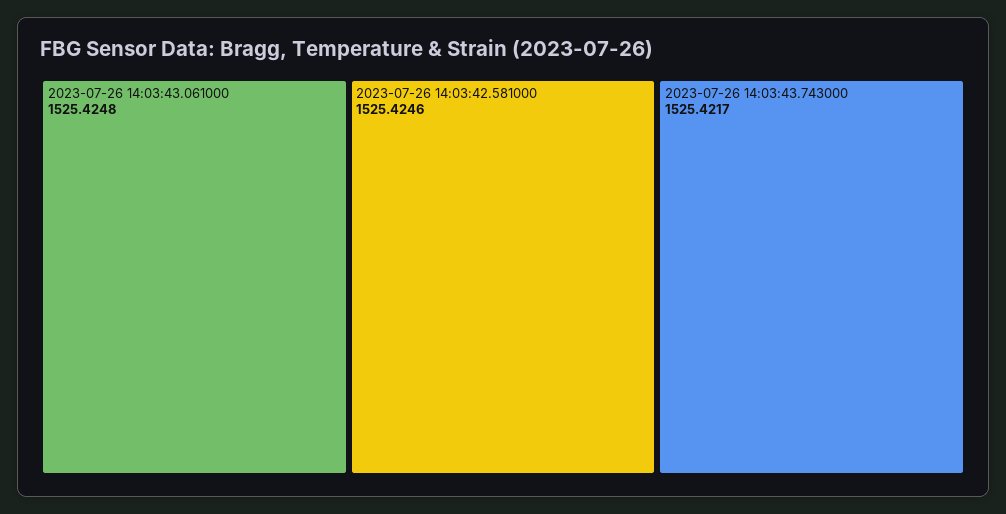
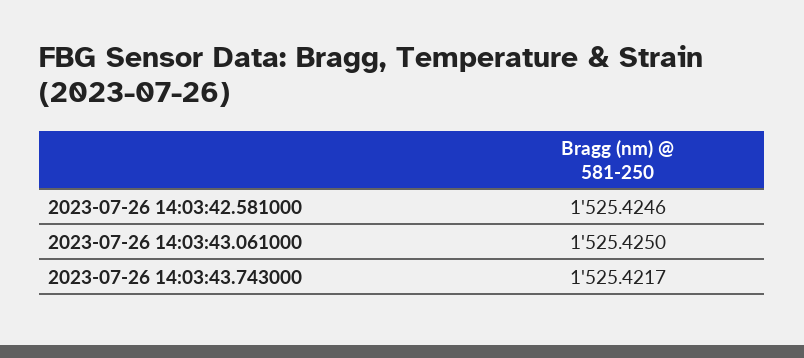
2023-07-26 14:03:43.061000: 1525.4248 -> 1525.425

